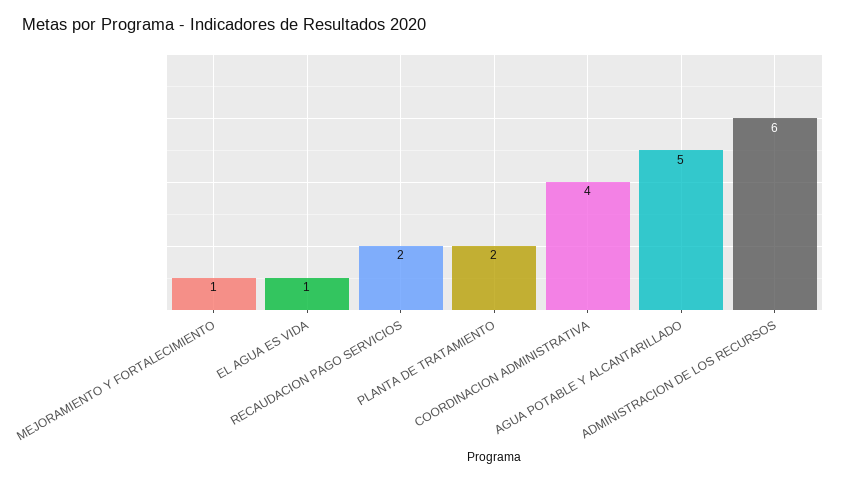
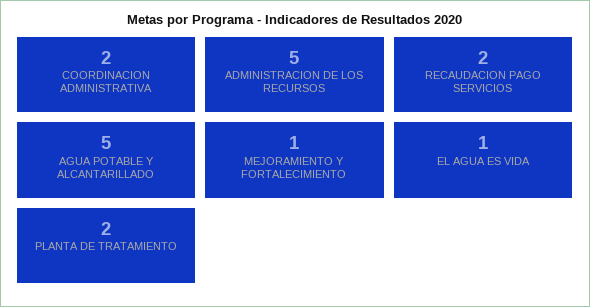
COORDINACION ADMINISTRATIVA: 4 -> 2
ADMINISTRACION DE LOS RECURSOS: 6 -> 5

